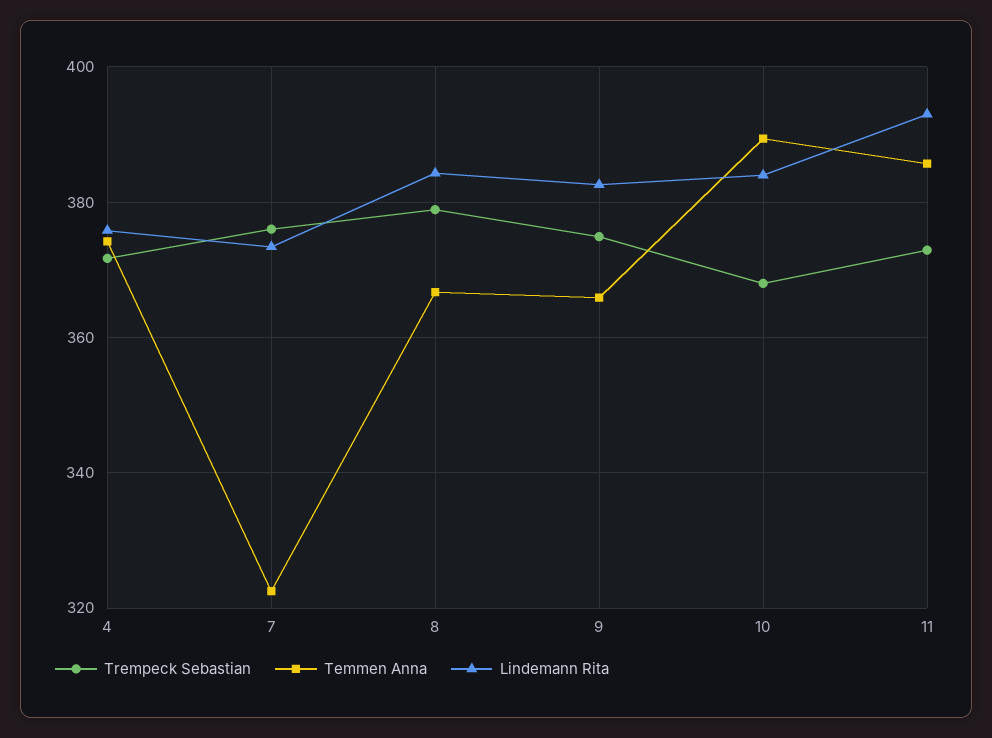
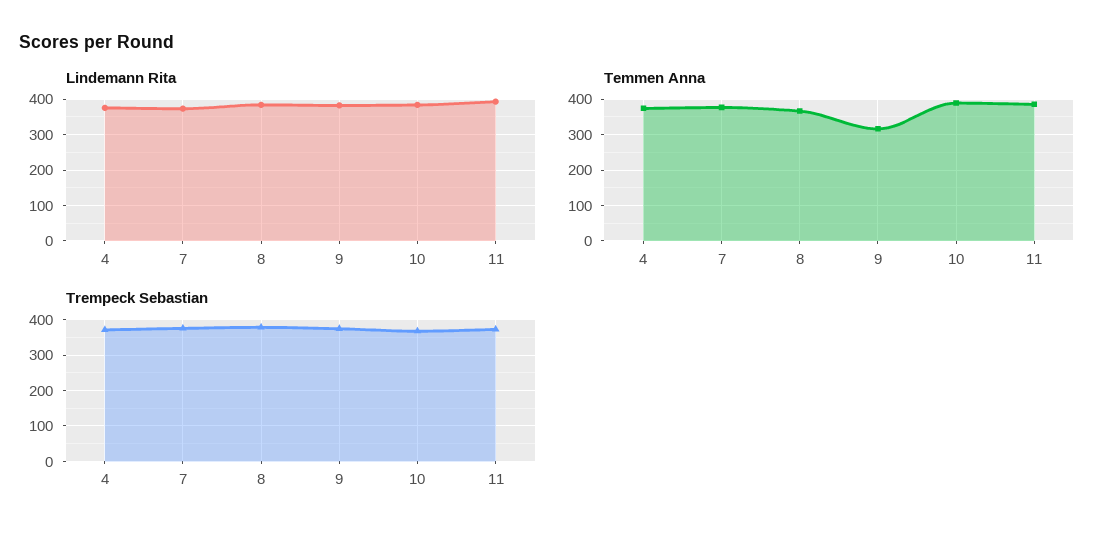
Temmen Anna, 7: 322 -> 380
Temmen Anna, 9: 366 -> 320

